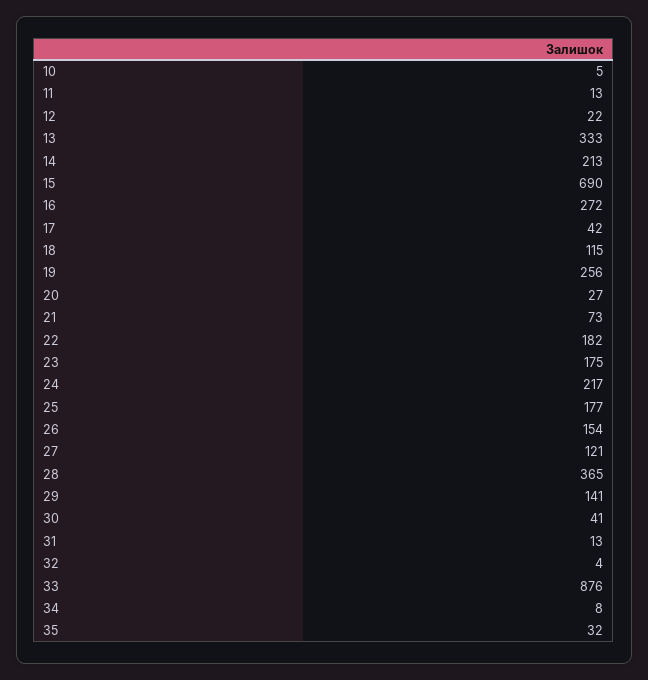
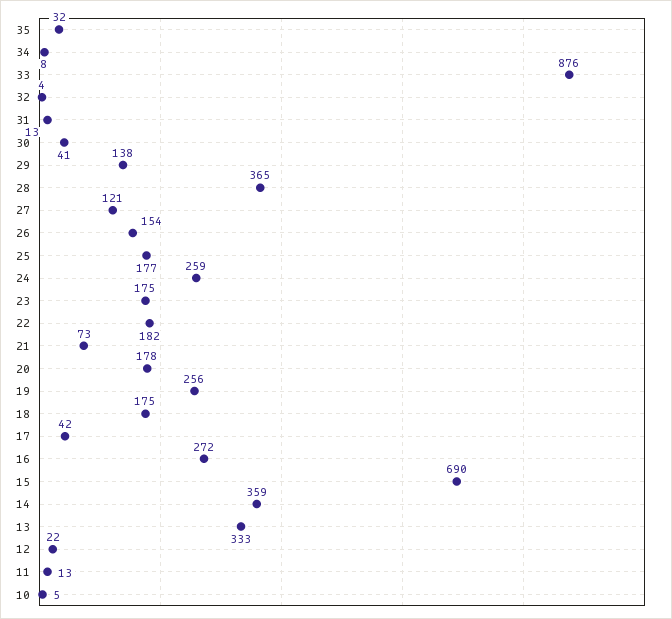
14: 213 -> 359
18: 115 -> 175
20: 27 -> 178
24: 217 -> 259
29: 141 -> 138

